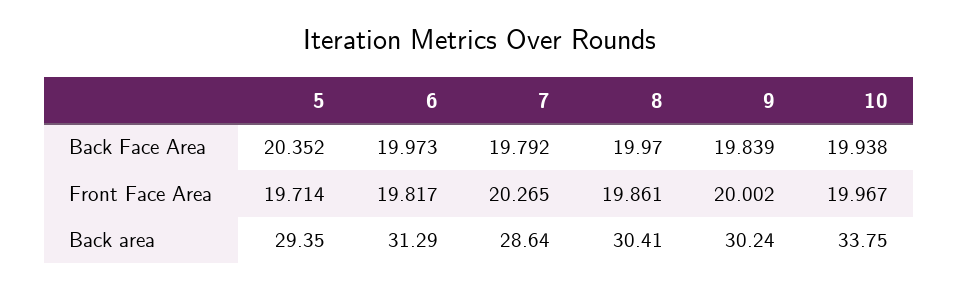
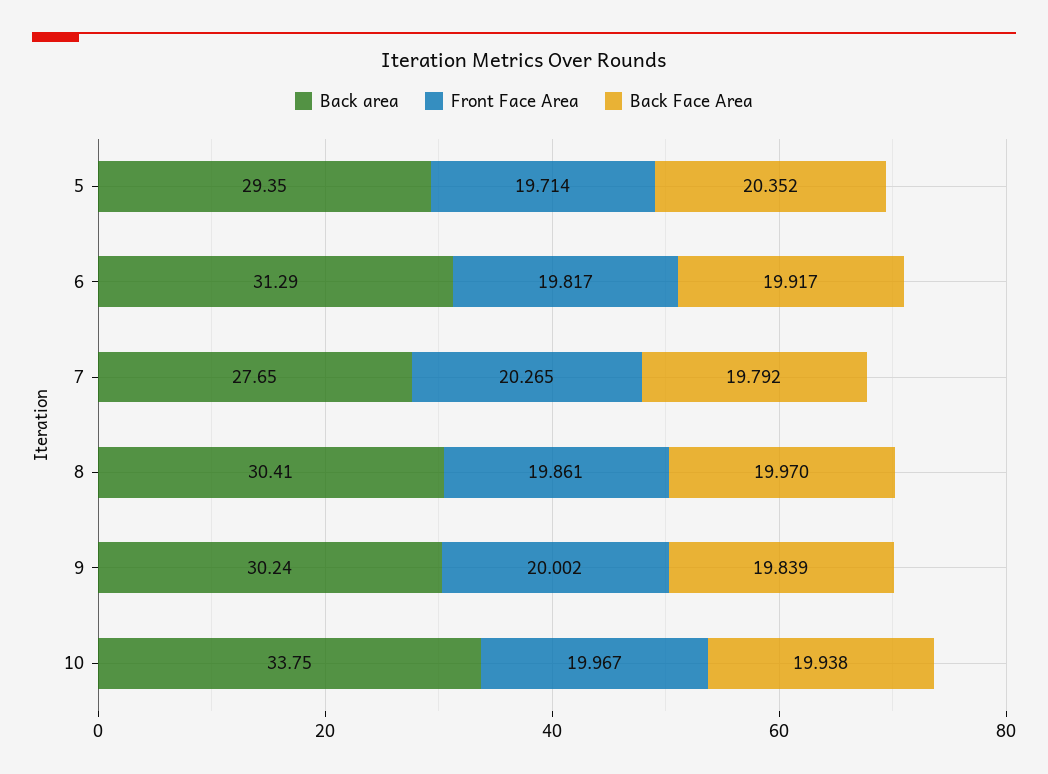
Back Face Area, 6: 19.973 -> 19.917
Back area, 7: 28.64 -> 27.65

